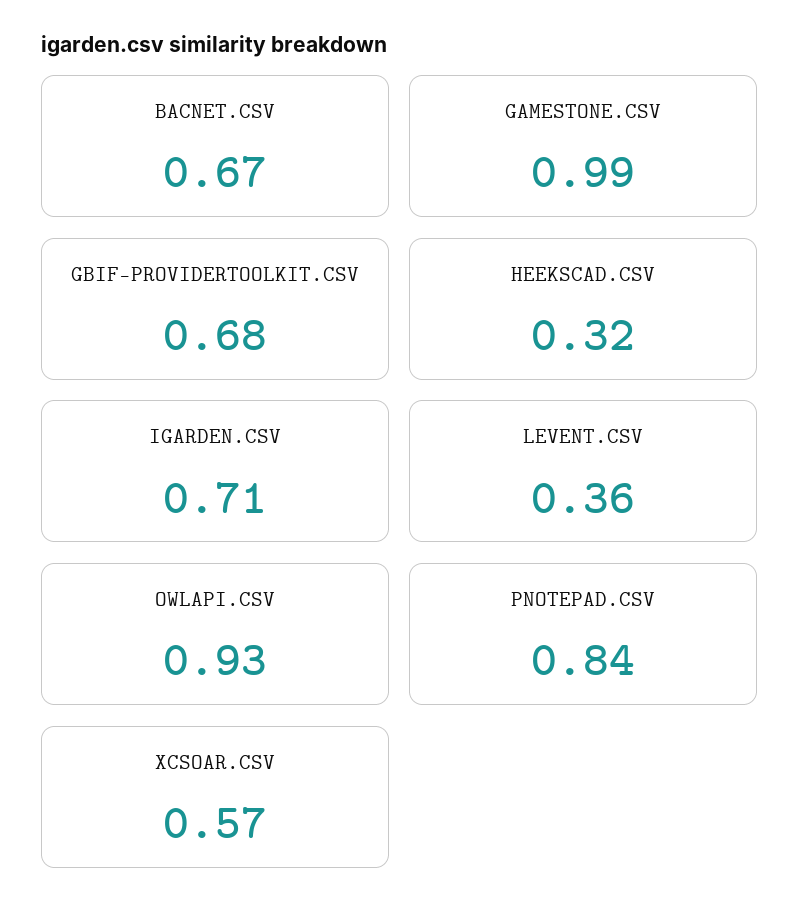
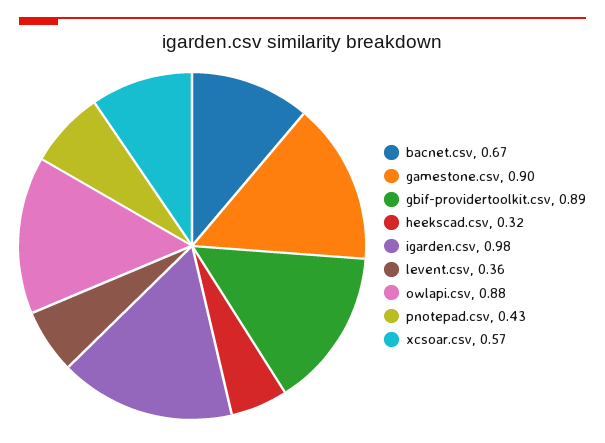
GAMESTONE.CSV: 0.99 -> 0.9
GBIF-PROVIDERTOOLKIT.CSV: 0.68 -> 0.89
IGARDEN.CSV: 0.71 -> 0.98
OWLAPI.CSV: 0.93 -> 0.88
PNOTEPAD.CSV: 0.84 -> 0.43

